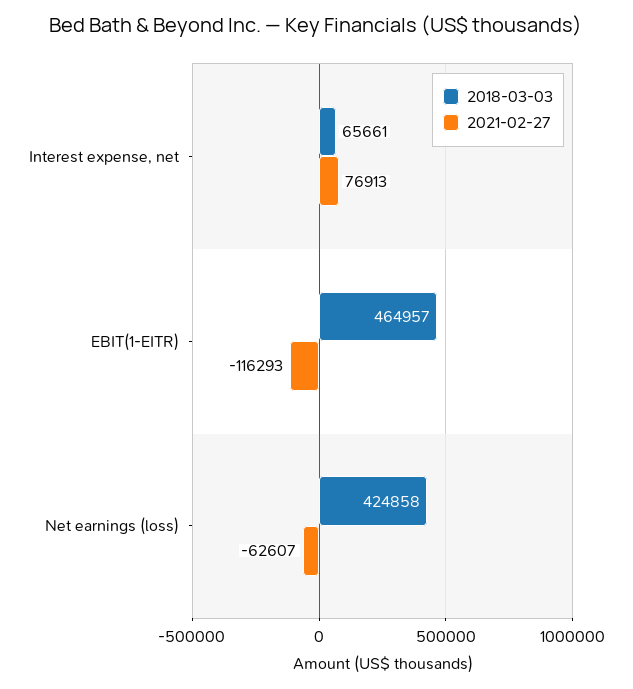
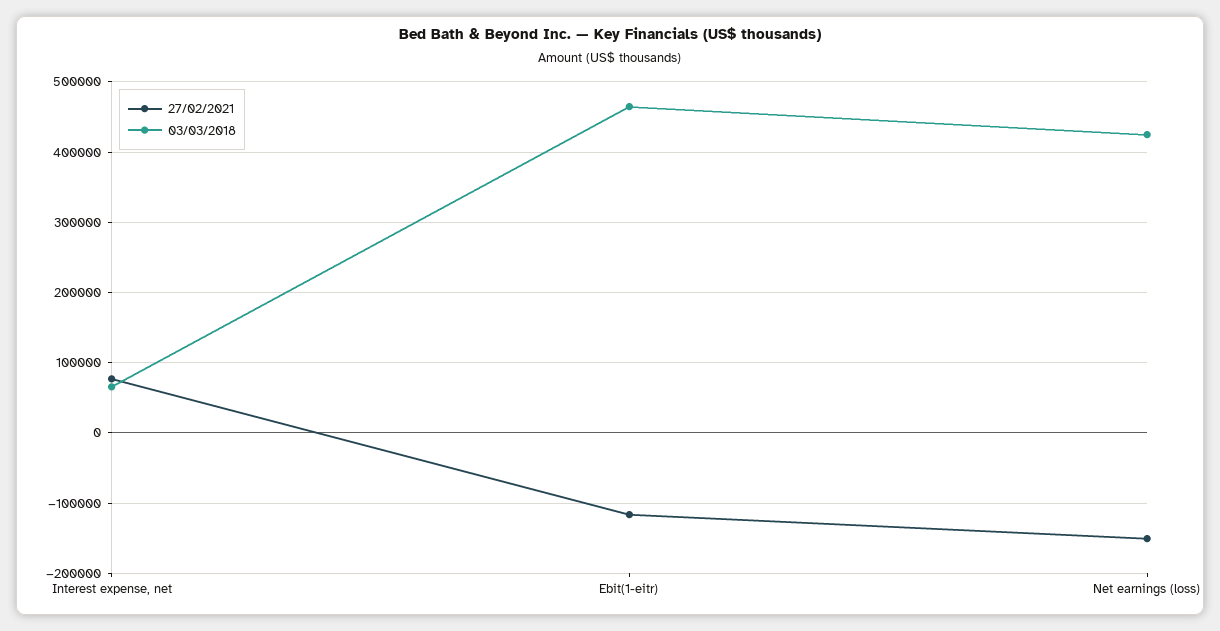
2021-02-27, Net earnings (loss): -62607 -> -150000

